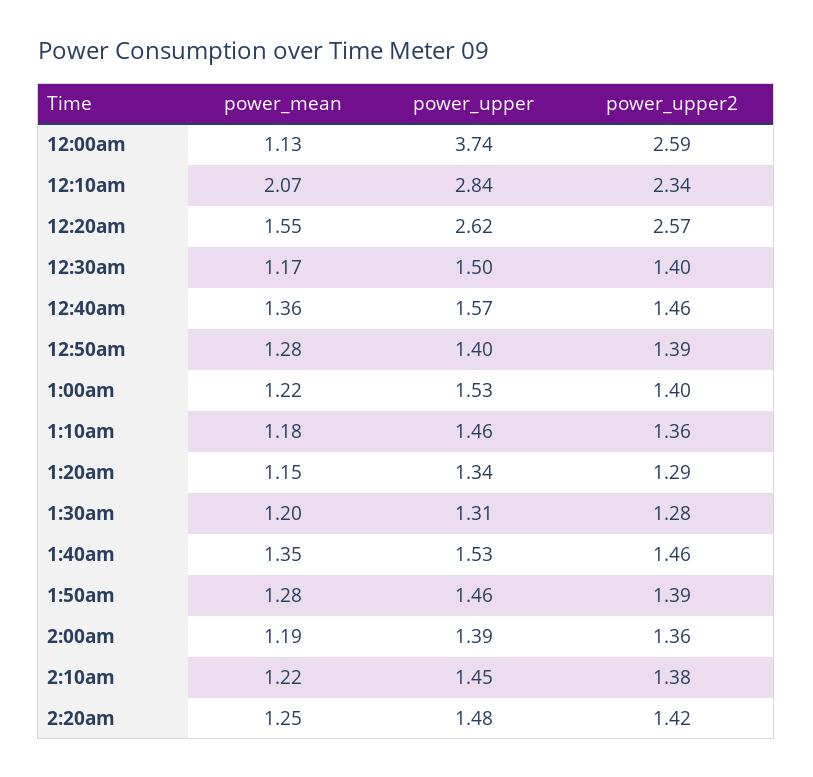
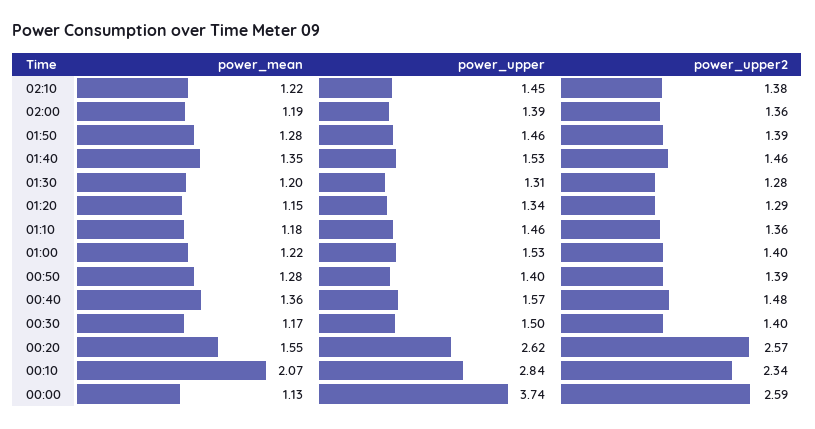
power_upper2, 12:40am: 1.46 -> 1.48
power_mean, 2:20am: 1.25 -> none
power_upper, 2:20am: 1.48 -> none
power_upper2, 2:20am: 1.42 -> none

